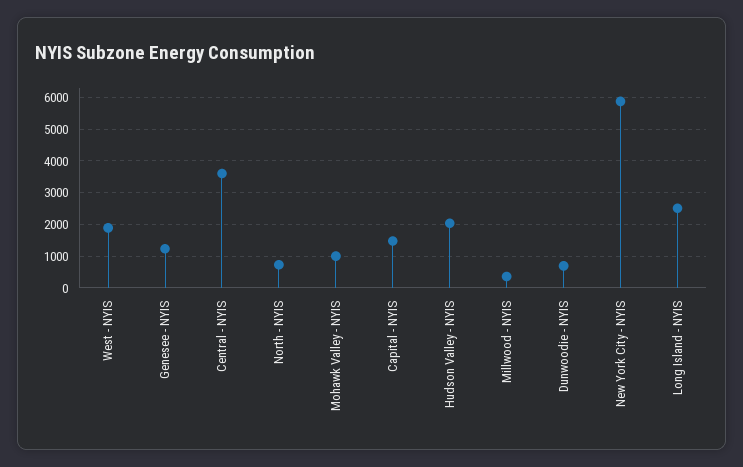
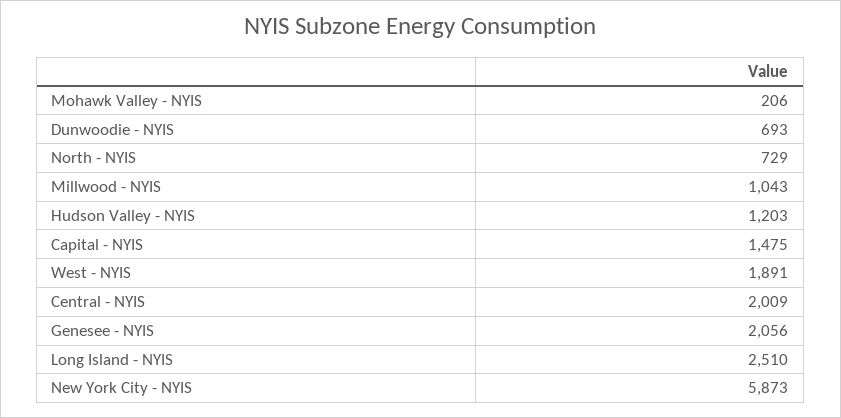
Genesee - NYIS: 1200 -> 2056
Central - NYIS: 3600 -> 2009
Mohawk Valley - NYIS: 1000 -> 206
Hudson Valley - NYIS: 2000 -> 1203
Millwood - NYIS: 400 -> 1043

